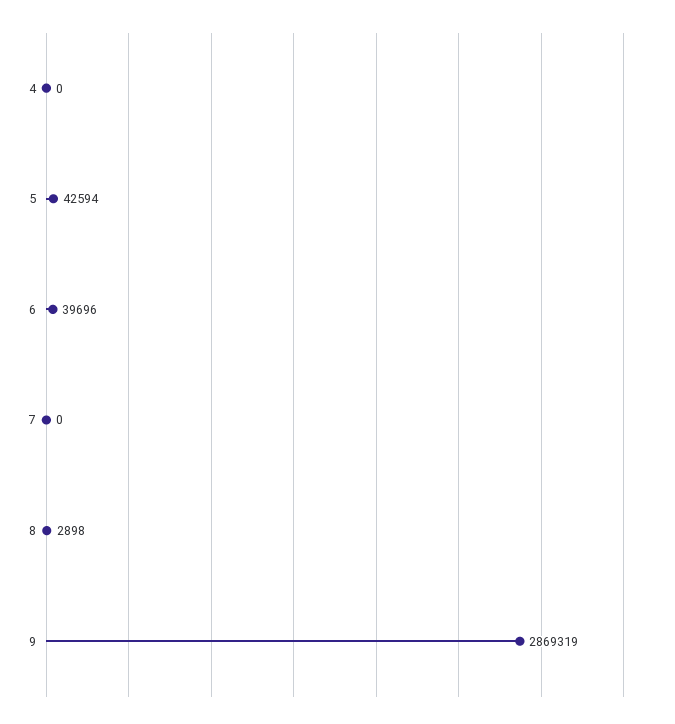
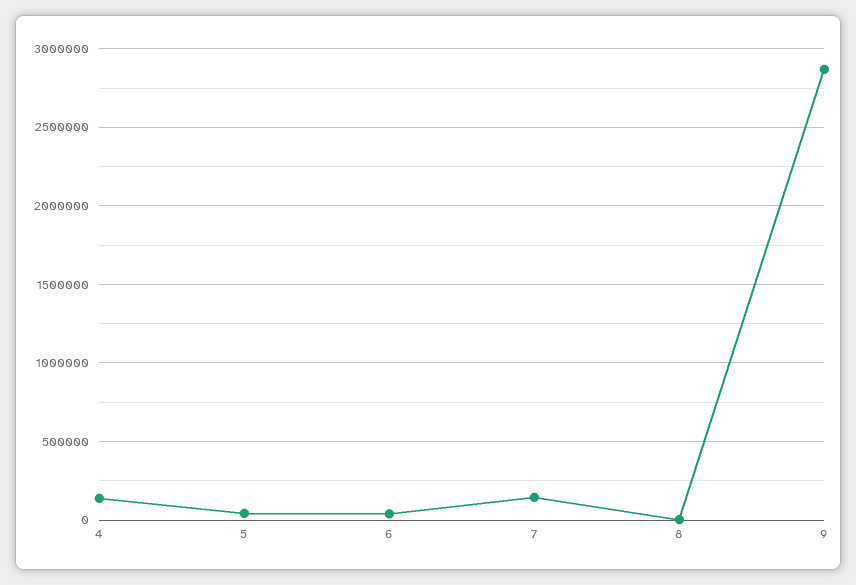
4: 0 -> 150000
7: 0 -> 150000

